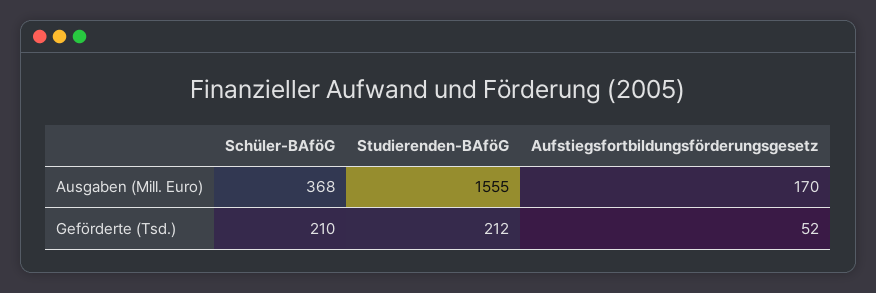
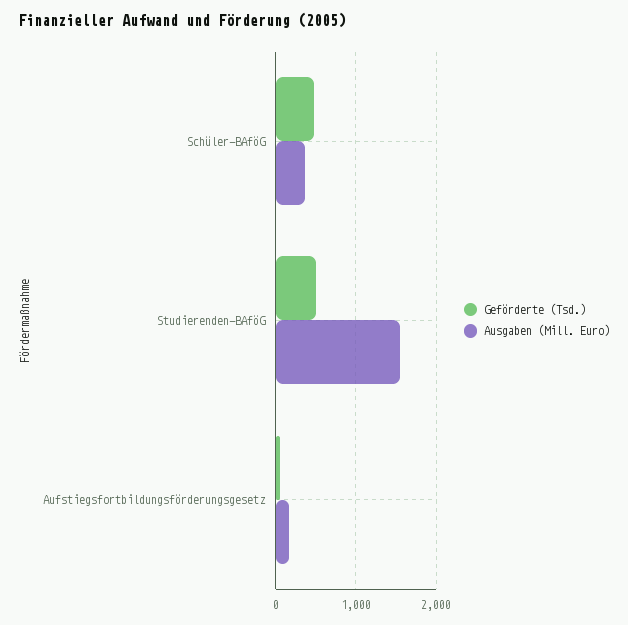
Geförderte (Tsd.), Schüler-BAföG: 210 -> 500
Geförderte (Tsd.), Studierenden-BAföG: 212 -> 500

